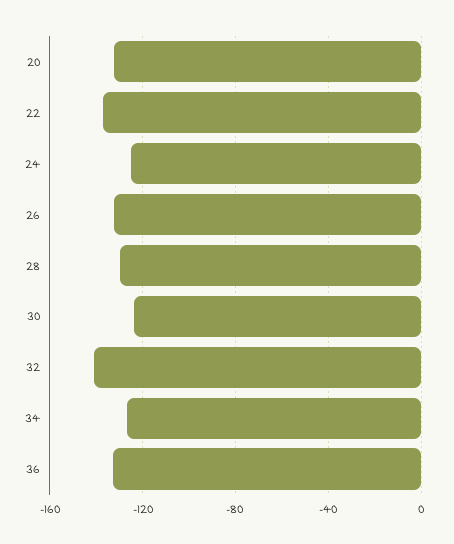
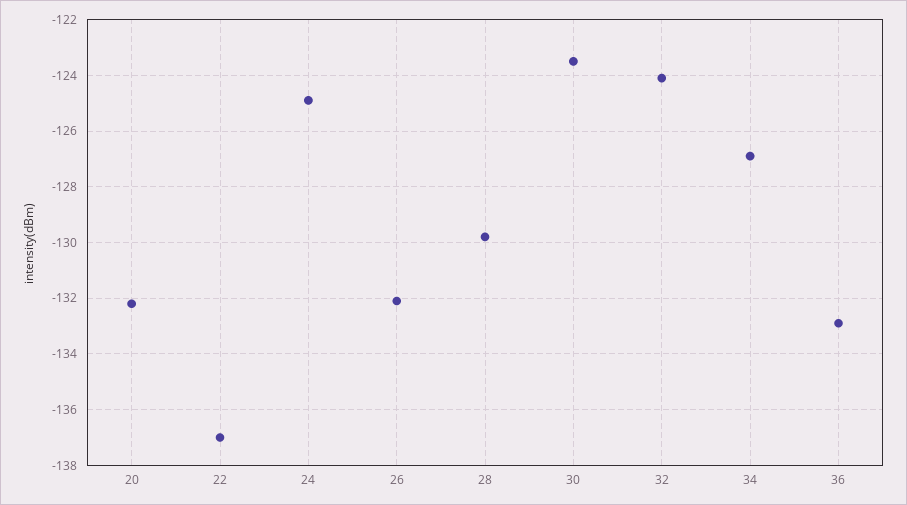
32: -140 -> -124

